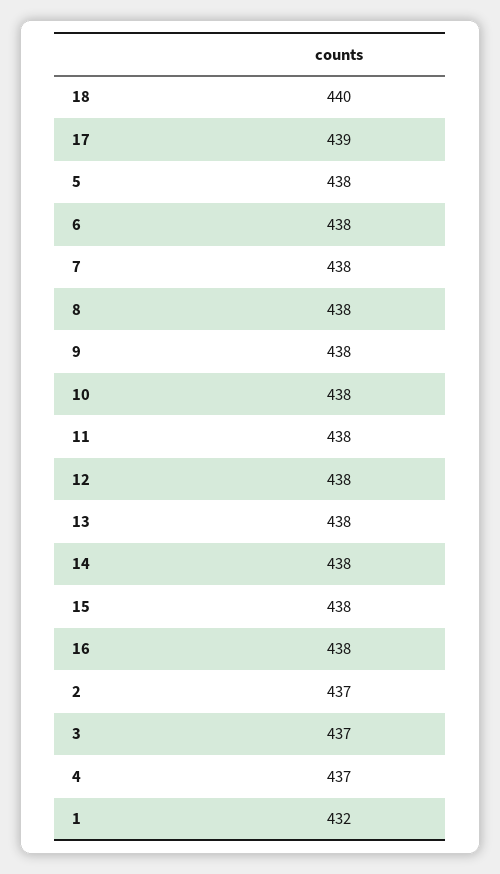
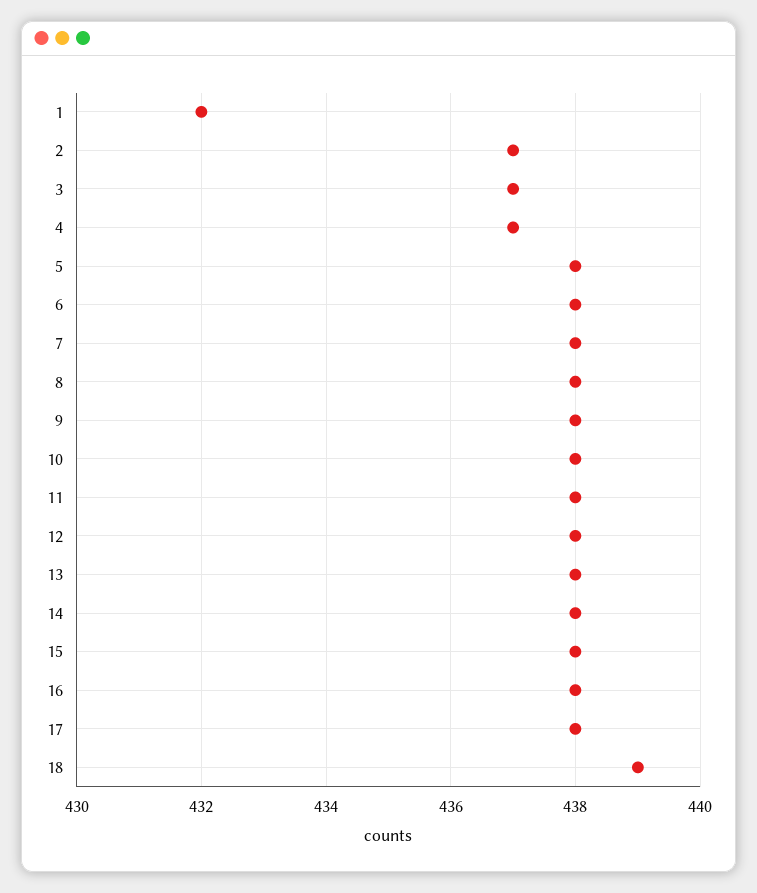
18: 440 -> 439
17: 439 -> 438

